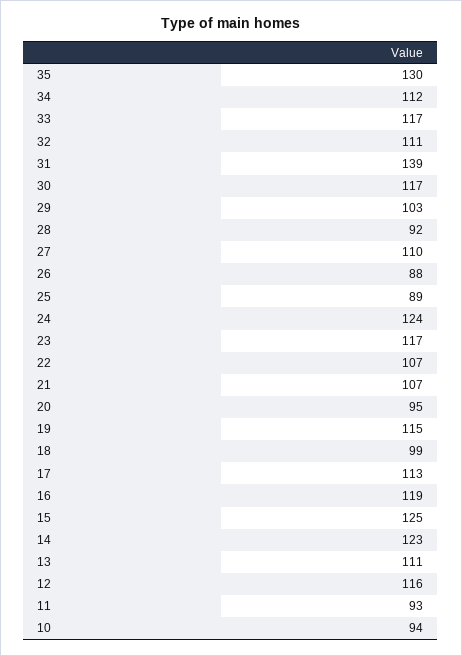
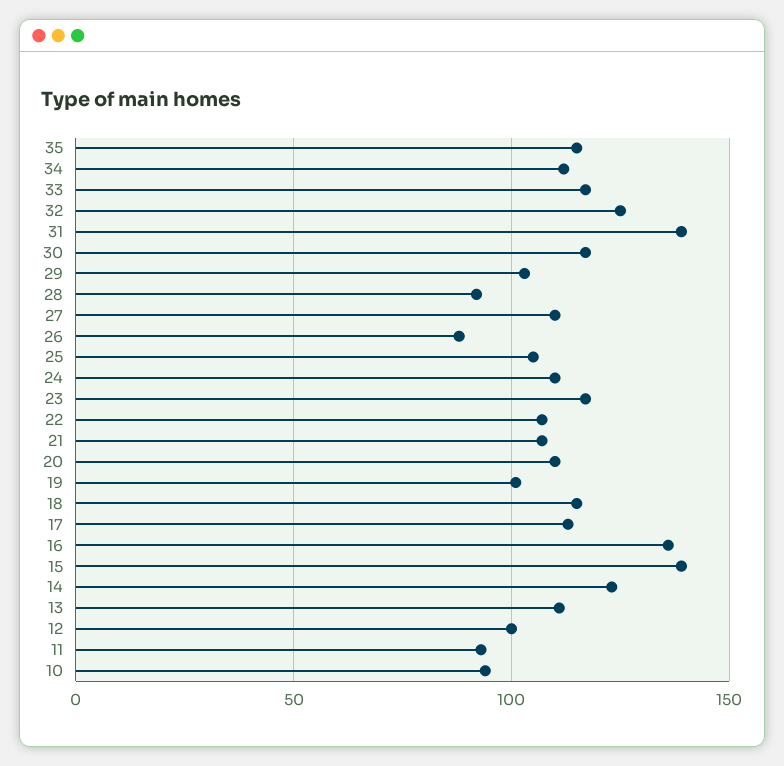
35: 130 -> 115
32: 111 -> 125
25: 89 -> 105
24: 124 -> 110
20: 95 -> 110
19: 115 -> 100
18: 99 -> 115
16: 119 -> 135
15: 125 -> 140
12: 116 -> 100

